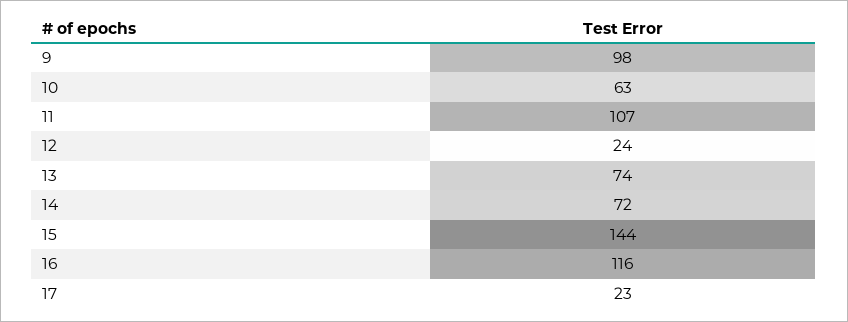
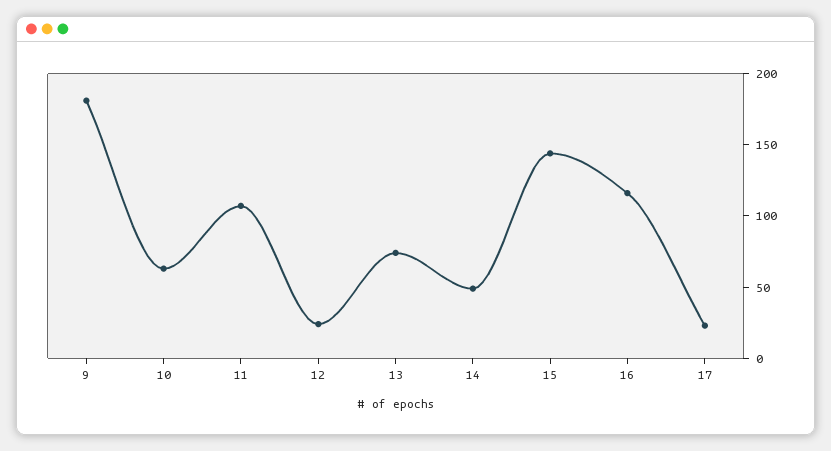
9: 98 -> 180
14: 72 -> 50

